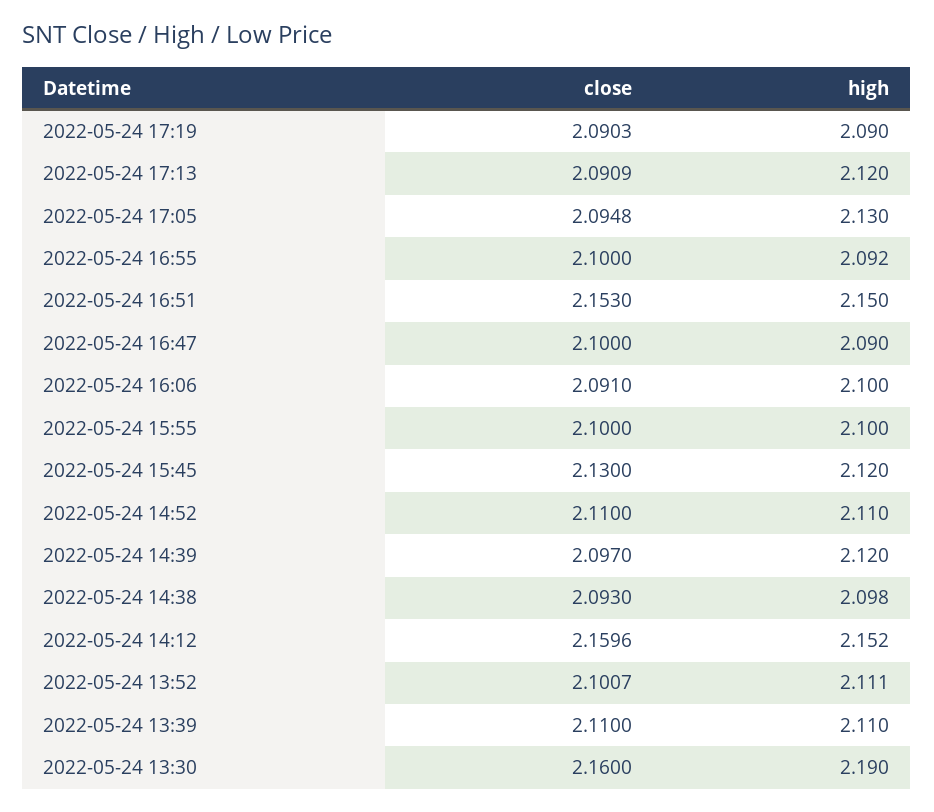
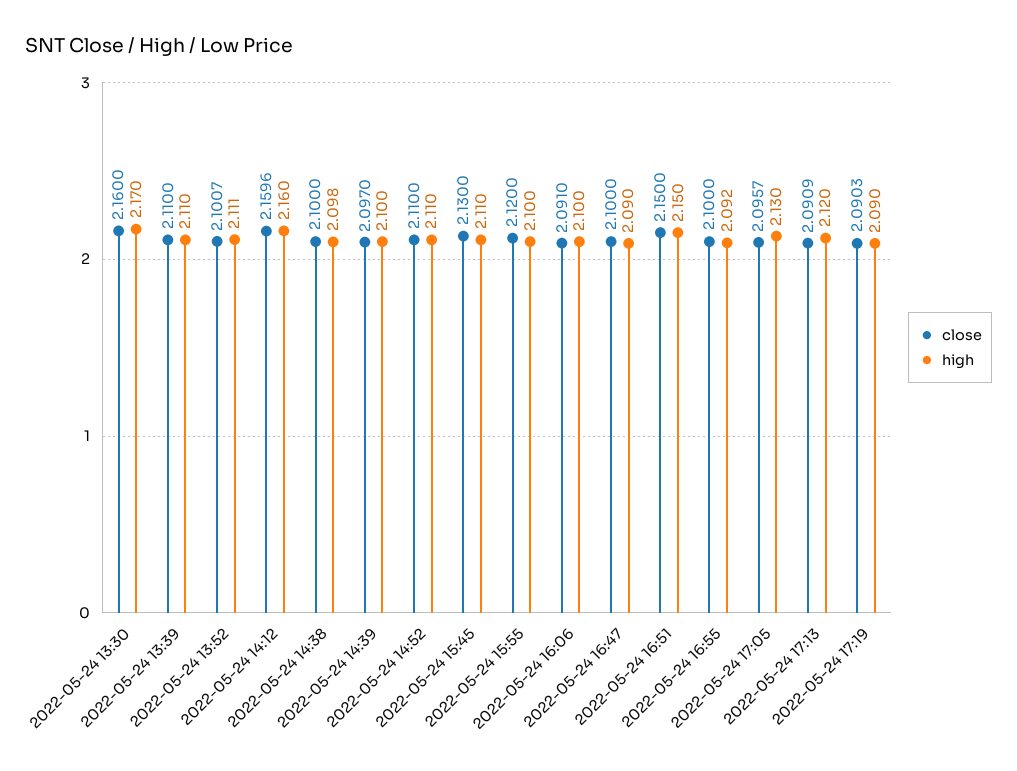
close, 2022-05-24 17:05: 2.0948 -> 2.0957
close, 2022-05-24 16:51: 2.153 -> 2.15
close, 2022-05-24 15:55: 2.1 -> 2.12
high, 2022-05-24 15:45: 2.12 -> 2.11
high, 2022-05-24 14:39: 2.12 -> 2.1
close, 2022-05-24 14:38: 2.093 -> 2.1
high, 2022-05-24 14:12: 2.152 -> 2.16
high, 2022-05-24 13:30: 2.19 -> 2.17

